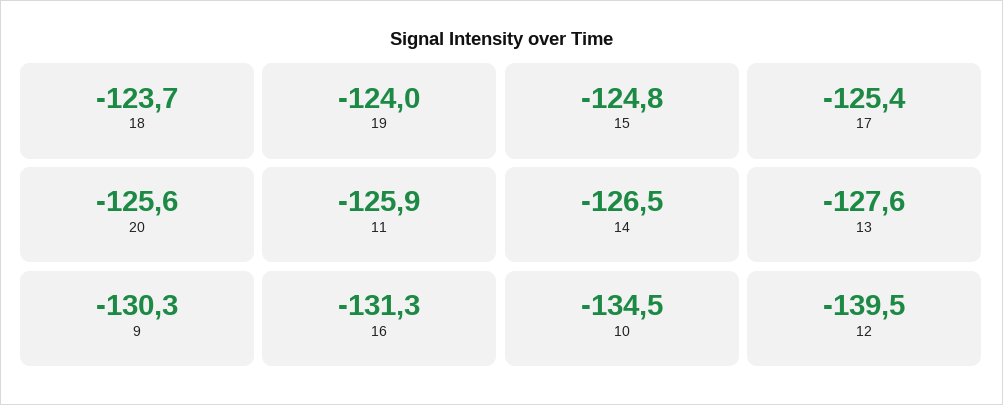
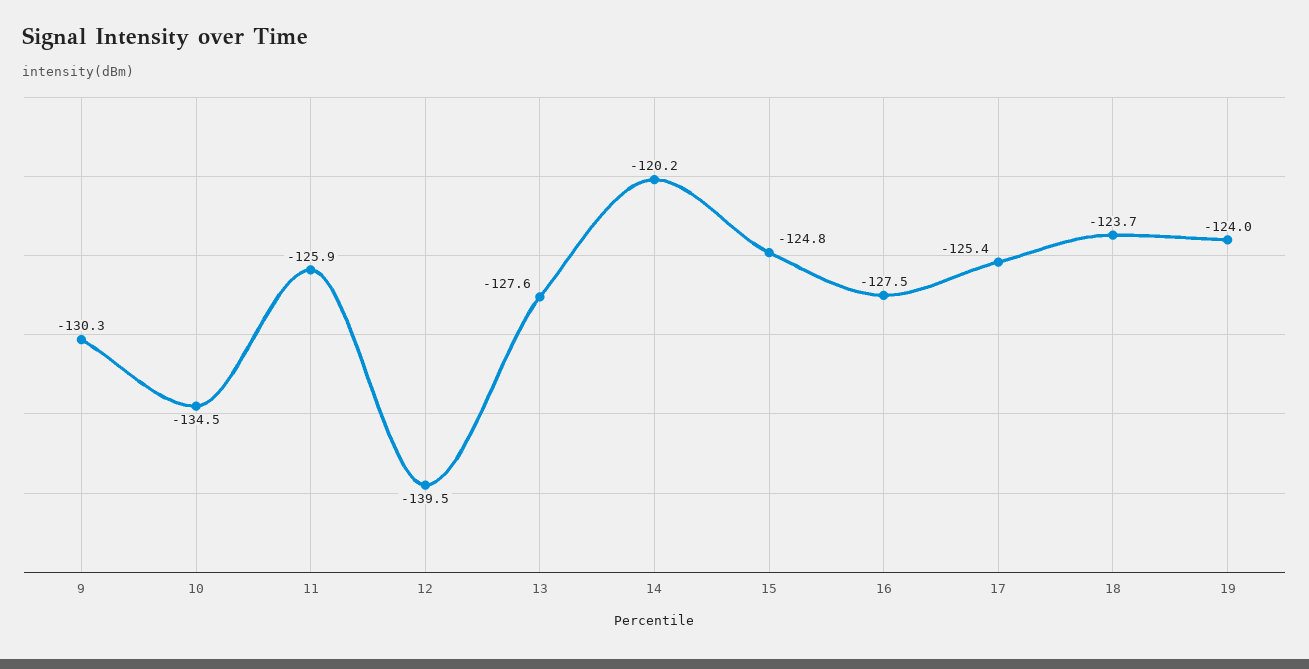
20: -125.6 -> none
14: -126.5 -> -120.2
16: -131.3 -> -127.5

